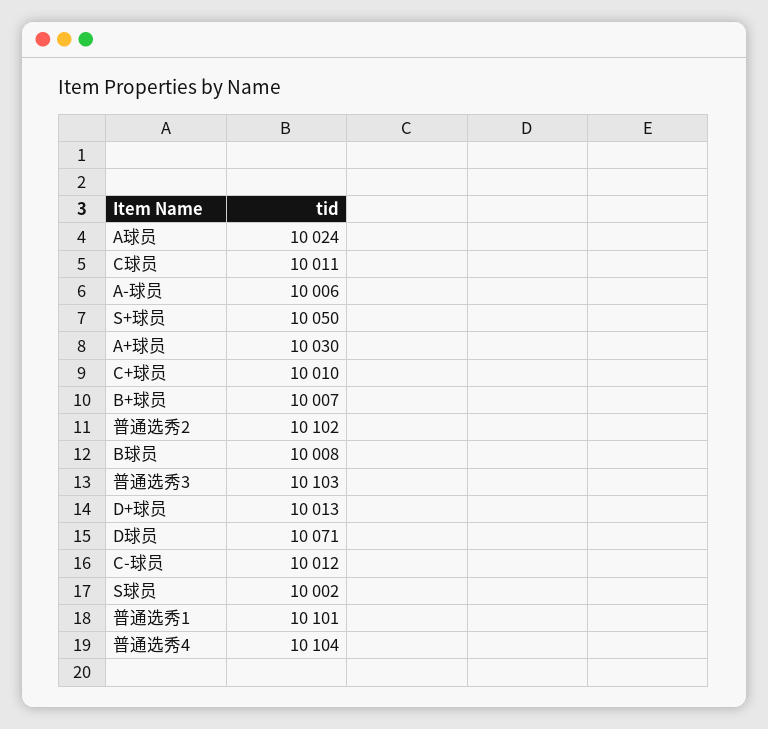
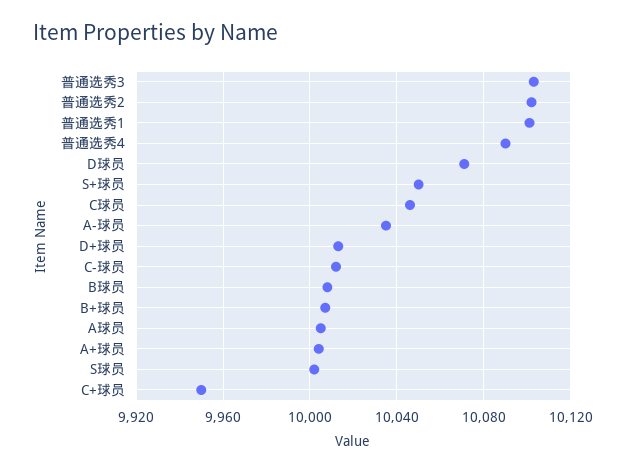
A球员: 10024 -> 10005
C球员: 10011 -> 10045
A-球员: 10006 -> 10035
A+球员: 10030 -> 10005
C+球员: 10010 -> 9950
普通选秀4: 10104 -> 10090

